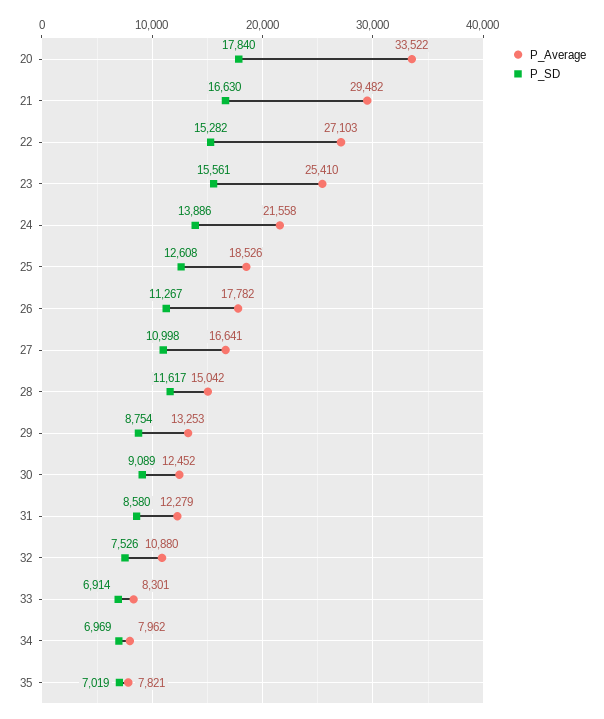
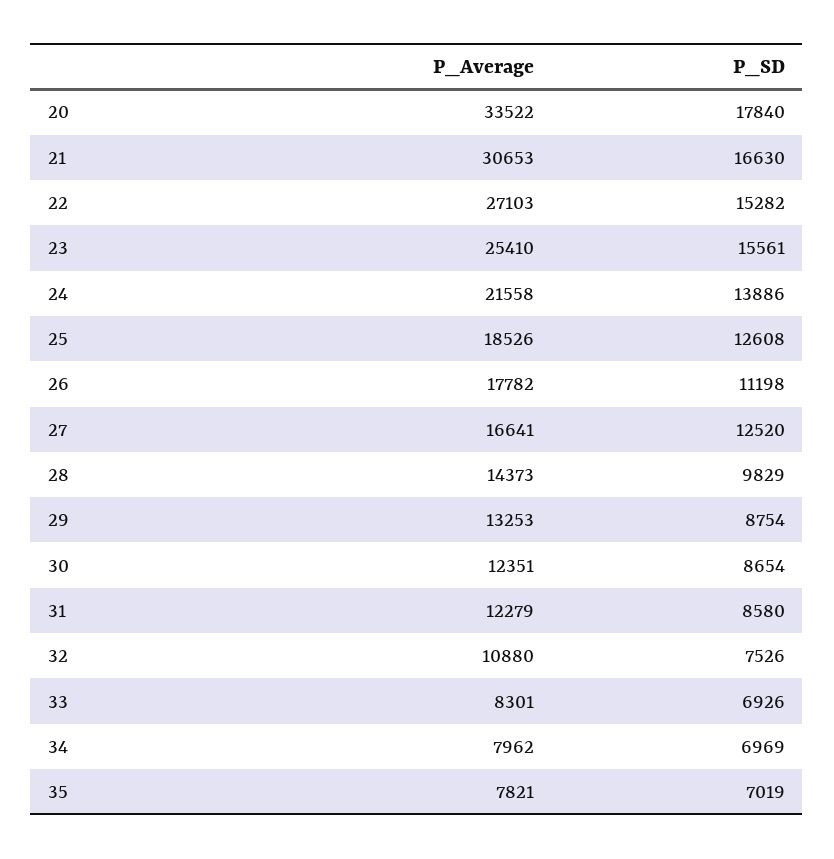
P_Average, 21: 29482 -> 30653
P_SD, 26: 11267 -> 11198
P_SD, 27: 10998 -> 12520
P_Average, 28: 15042 -> 14373
P_SD, 28: 11617 -> 9829
P_Average, 30: 12452 -> 12351
P_SD, 30: 9089 -> 8654
P_SD, 33: 6914 -> 6926

